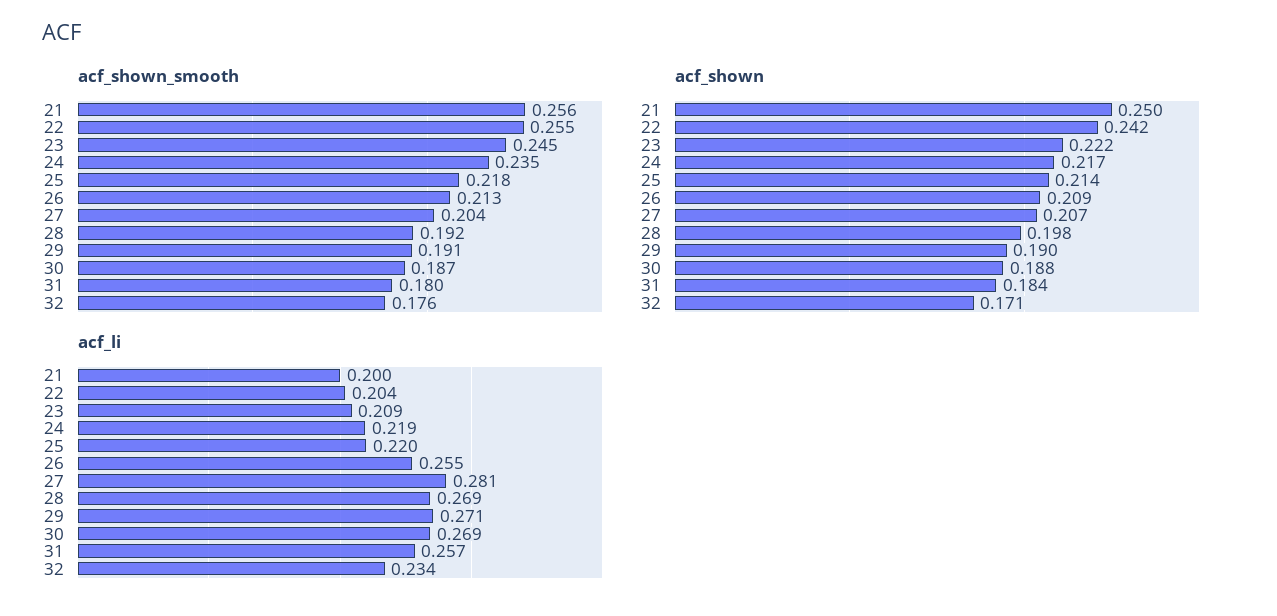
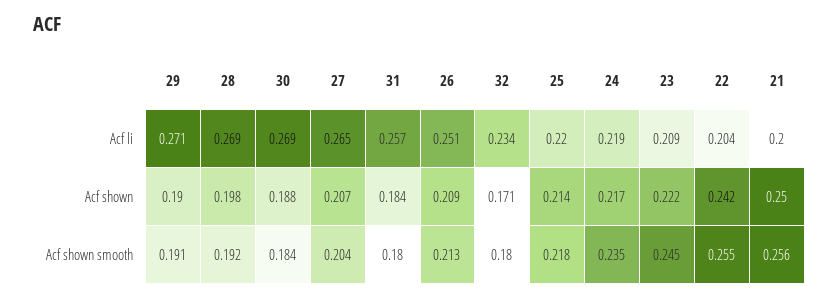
acf_shown_smooth, 30: 0.187 -> 0.184
acf_shown_smooth, 32: 0.176 -> 0.18
acf_li, 26: 0.255 -> 0.251
acf_li, 27: 0.281 -> 0.265

